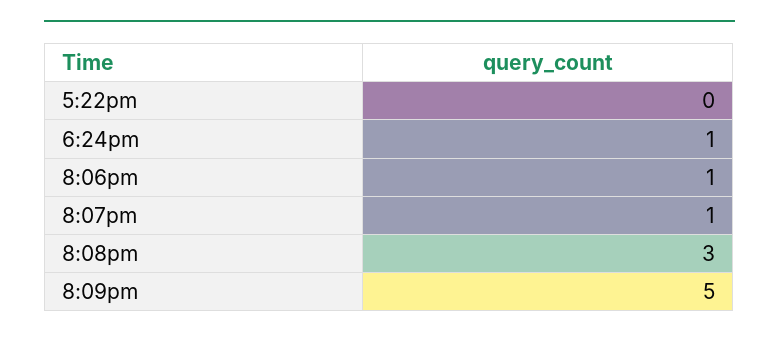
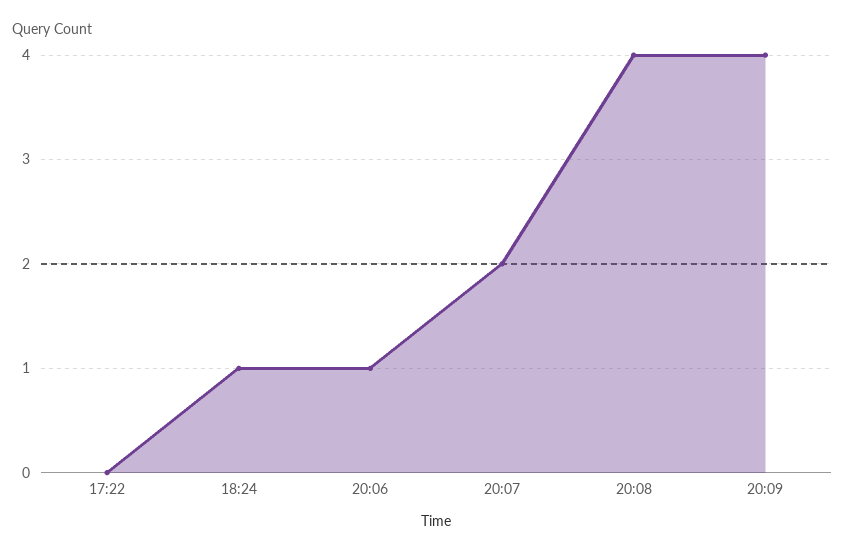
8:07pm: 1 -> 2
8:08pm: 3 -> 4
8:09pm: 5 -> 4

